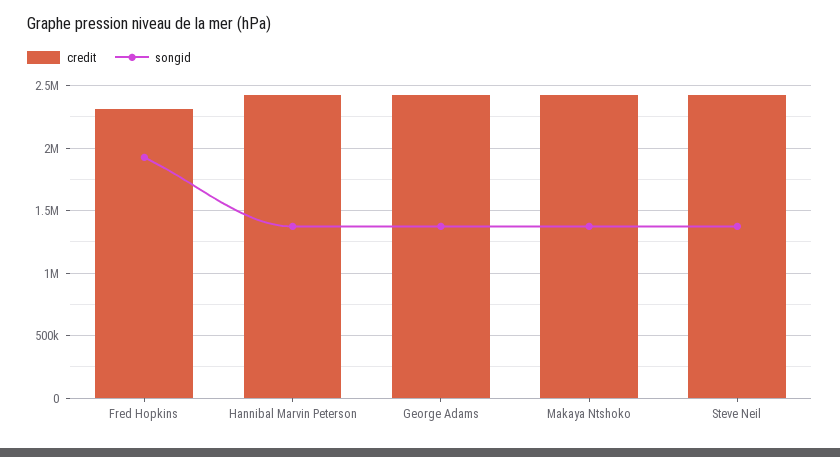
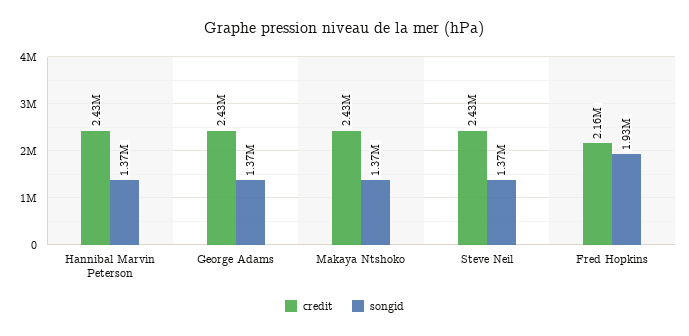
credit, Fred Hopkins: 2300000 -> 2160000

